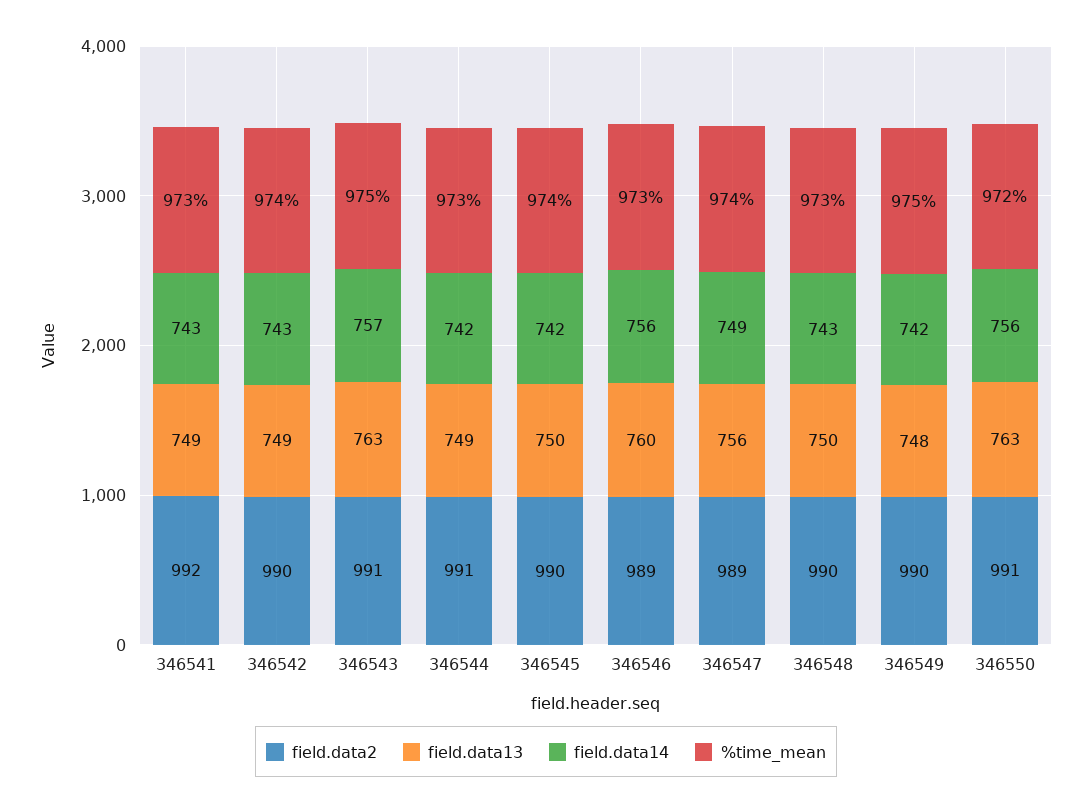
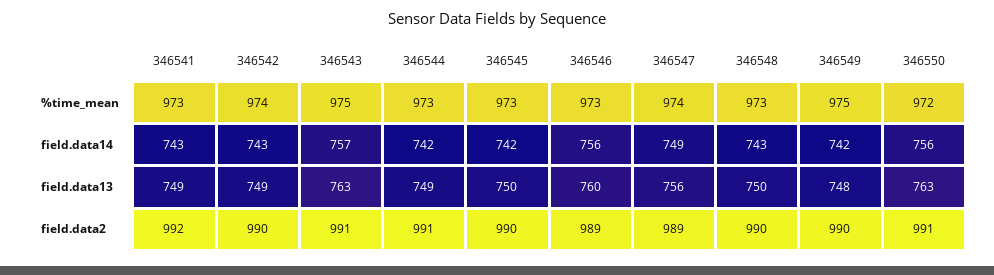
%time_mean, 346545: 974 -> 973

